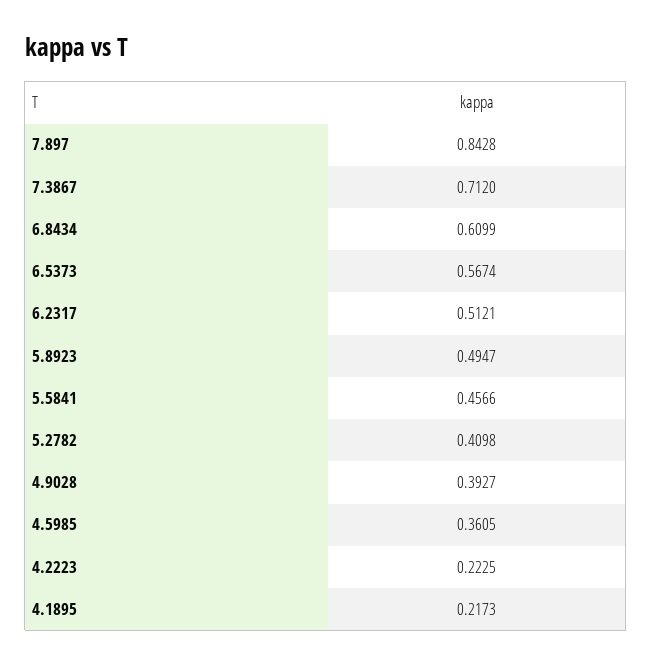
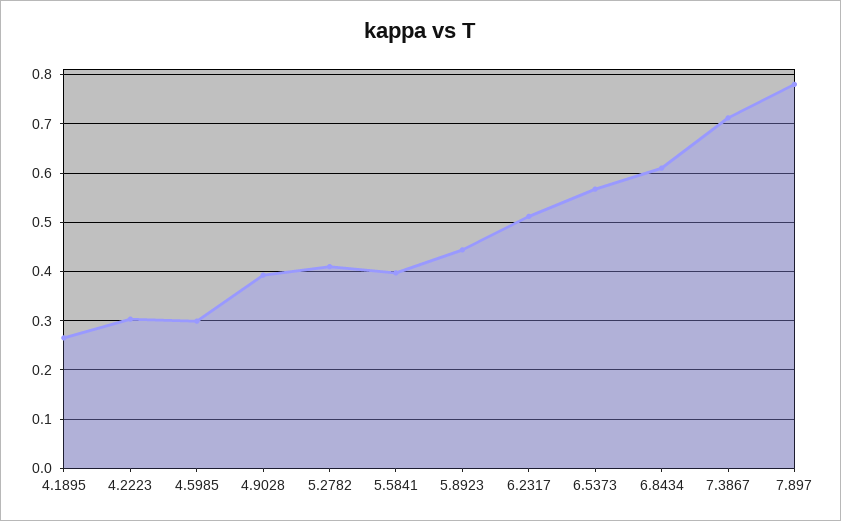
7.897: 0.8428 -> 0.78
5.8923: 0.4947 -> 0.44
5.5841: 0.4566 -> 0.4
4.5985: 0.3605 -> 0.3
4.2223: 0.2225 -> 0.3
4.1895: 0.2173 -> 0.26

